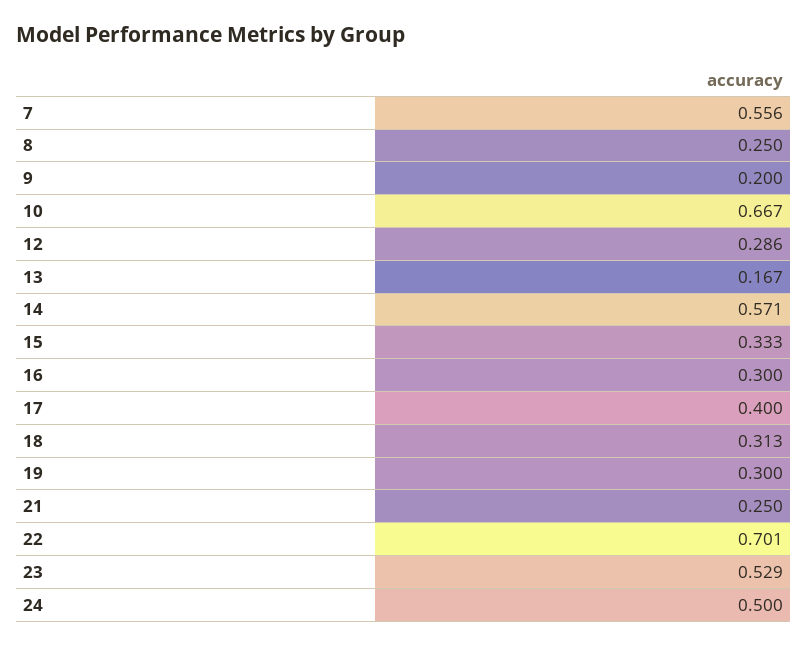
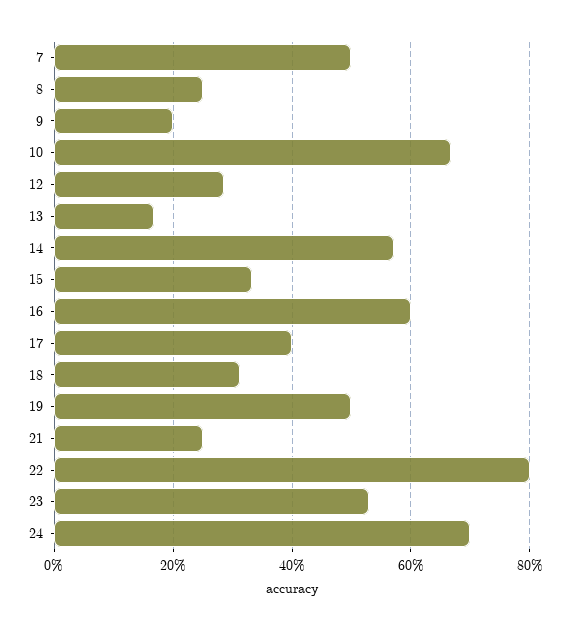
7: 0.556 -> 0.5
16: 0.3 -> 0.6
19: 0.3 -> 0.5
22: 0.701 -> 0.8
24: 0.5 -> 0.7

